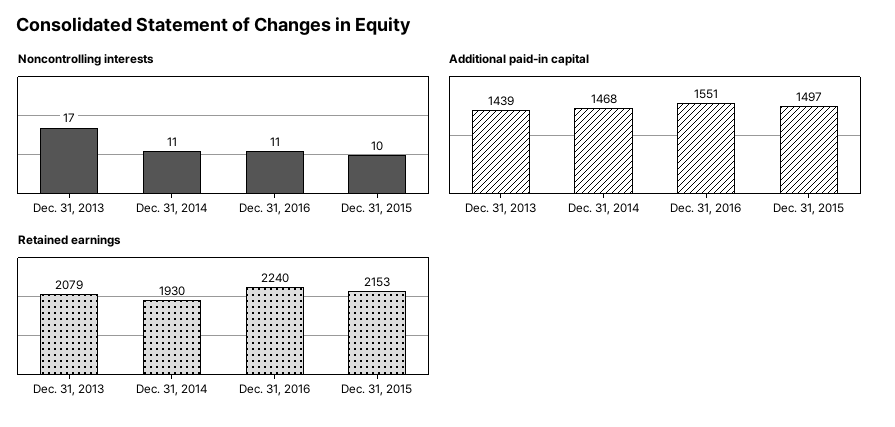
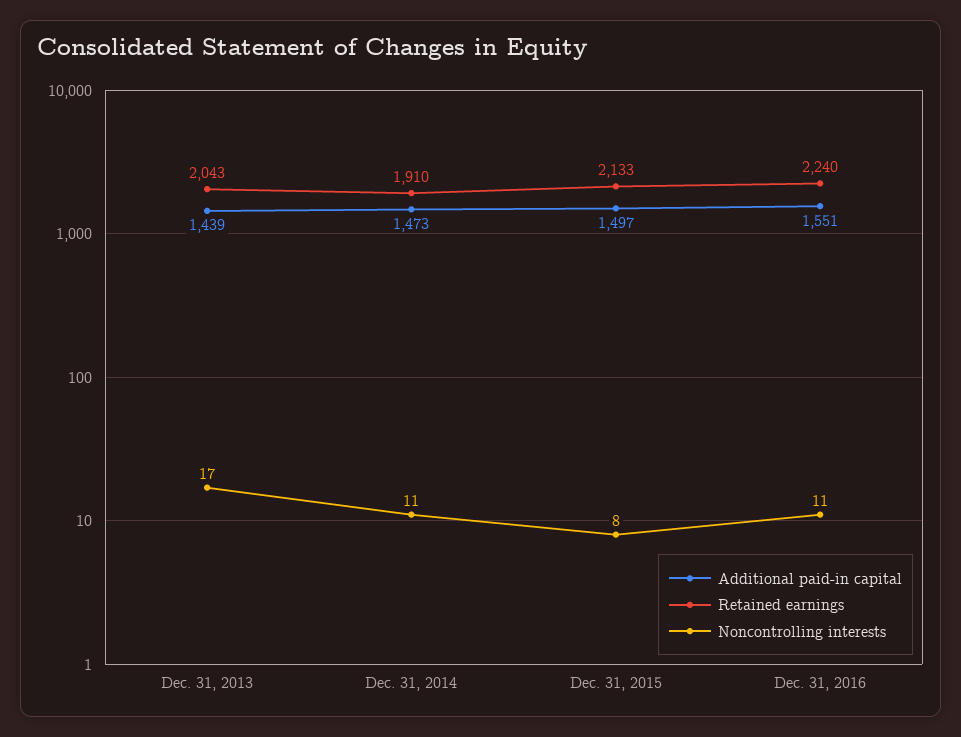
Noncontrolling interests, Dec. 31, 2015: 10 -> 8
Additional paid-in capital, Dec. 31, 2014: 1468 -> 1473
Retained earnings, Dec. 31, 2013: 2079 -> 2043
Retained earnings, Dec. 31, 2014: 1930 -> 1910
Retained earnings, Dec. 31, 2015: 2153 -> 2133

